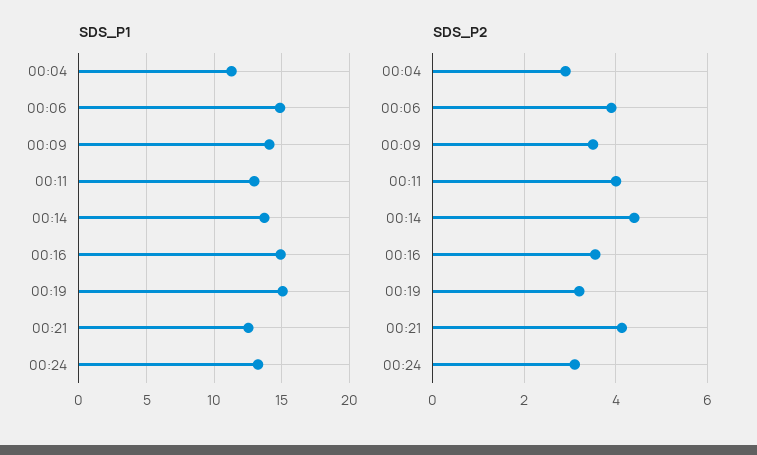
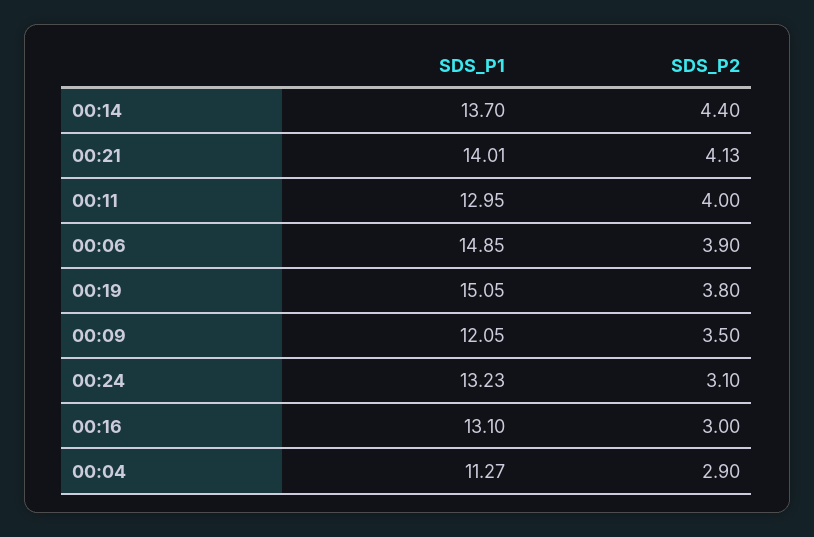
SDS_P1, 00:09: 14 -> 12.05
SDS_P1, 00:16: 15 -> 13.1
SDS_P1, 00:21: 12.5 -> 14.01
SDS_P2, 00:16: 3.6 -> 3
SDS_P2, 00:19: 3.2 -> 3.8

